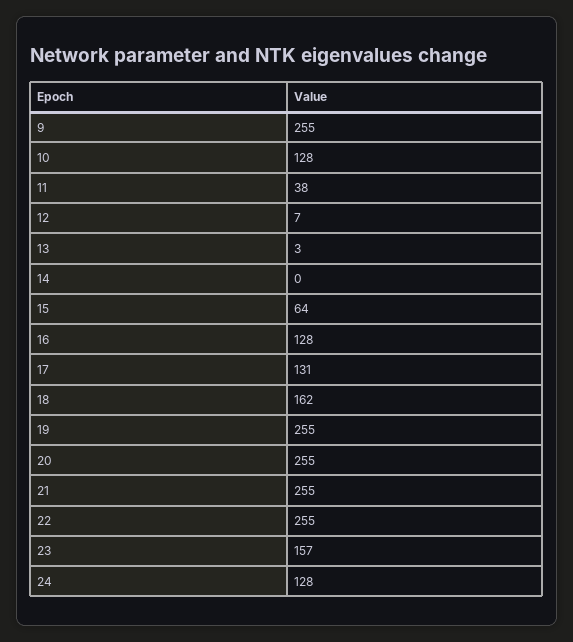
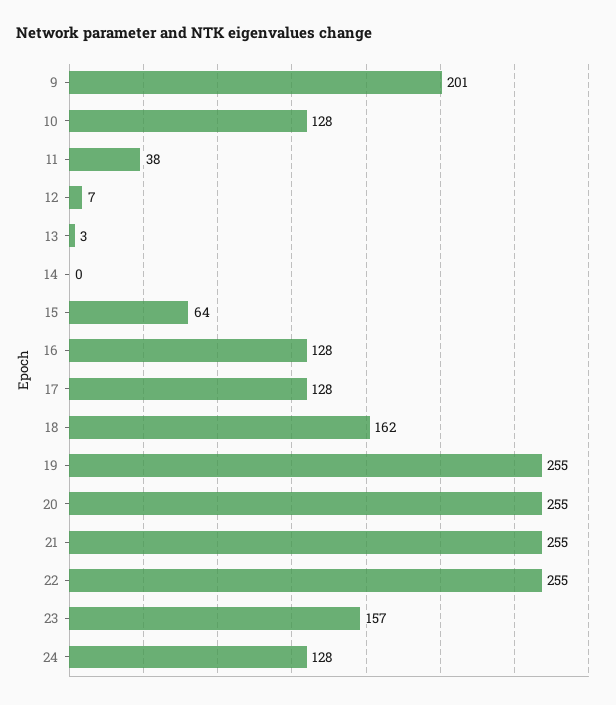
9: 255 -> 201
17: 131 -> 128

